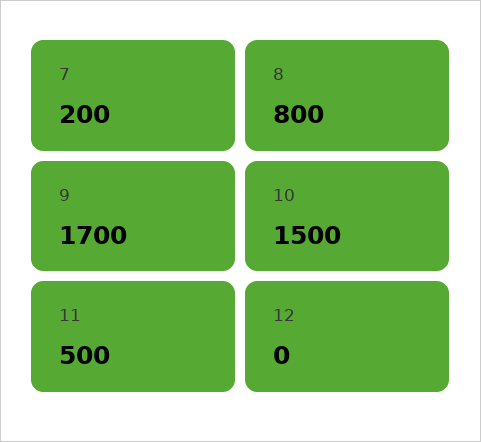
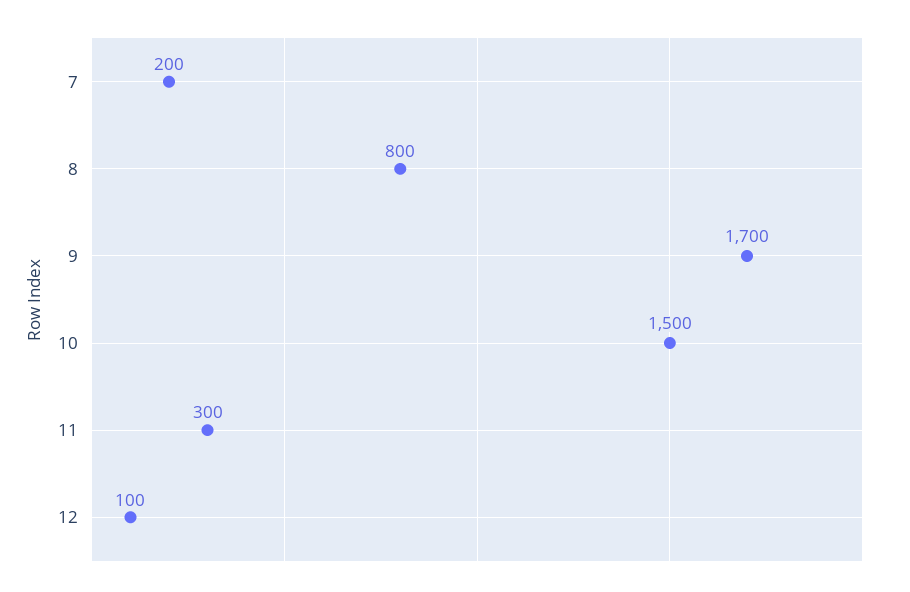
11: 500 -> 300
12: 0 -> 100

